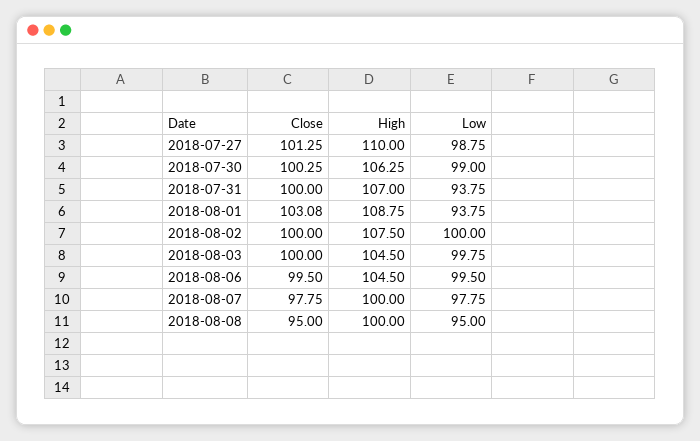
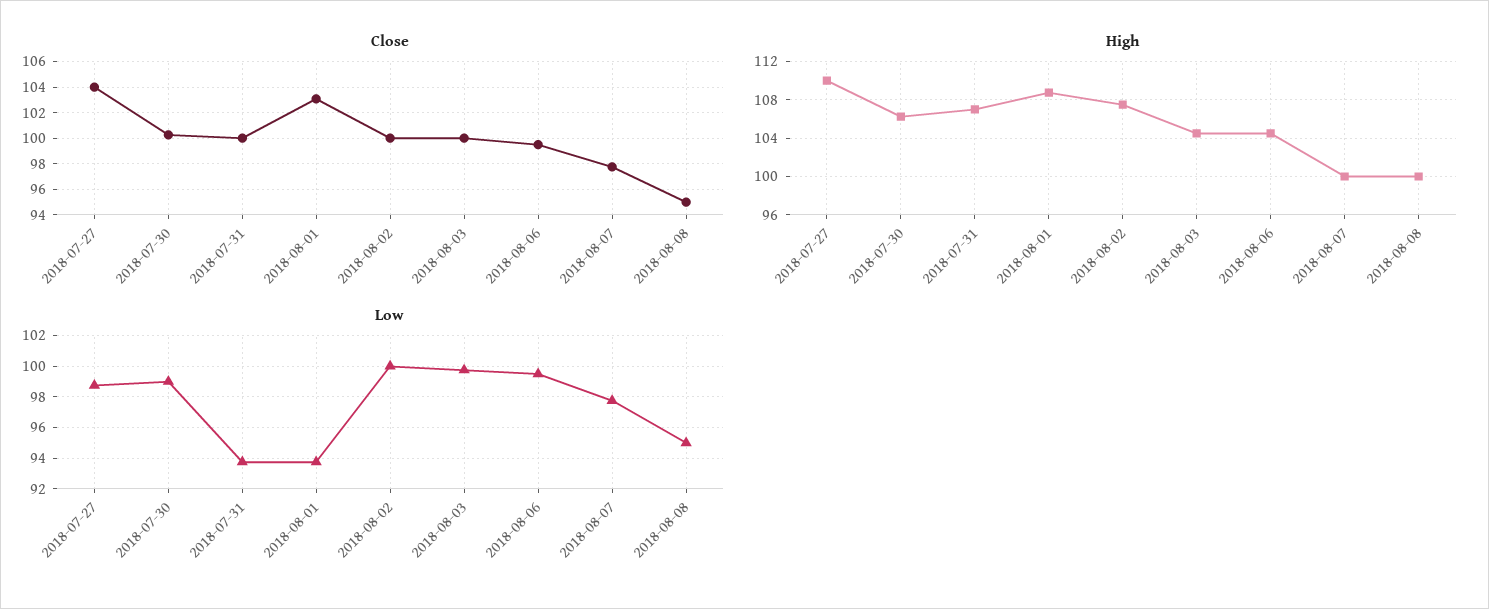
Close, 2018-07-27: 101.25 -> 104

